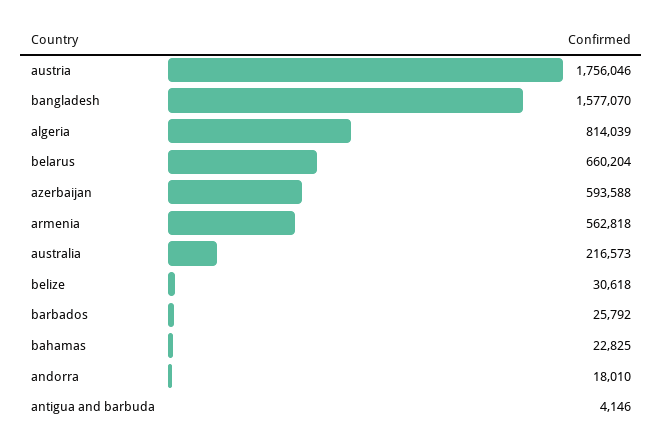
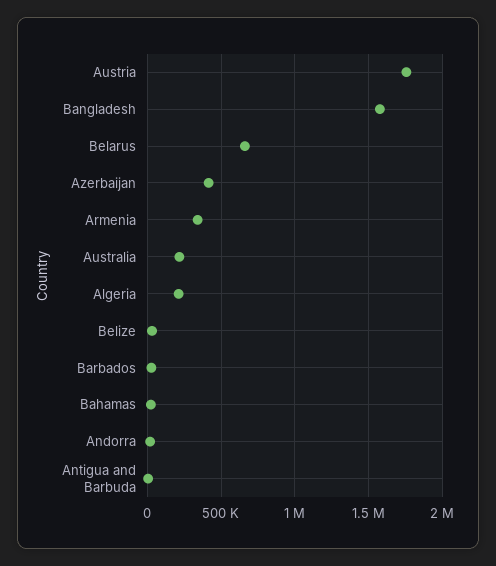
algeria: 814039 -> 200000
azerbaijan: 593588 -> 400000
armenia: 562818 -> 350000

